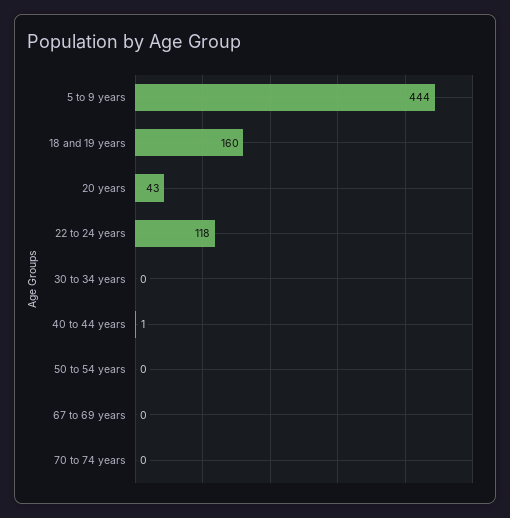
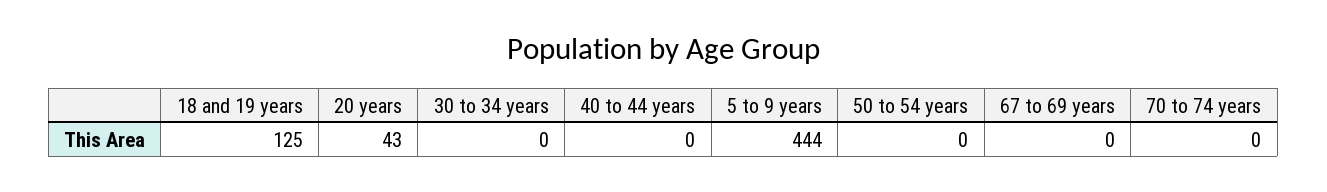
18 and 19 years: 160 -> 125
22 to 24 years: 118 -> none
40 to 44 years: 1 -> 0

